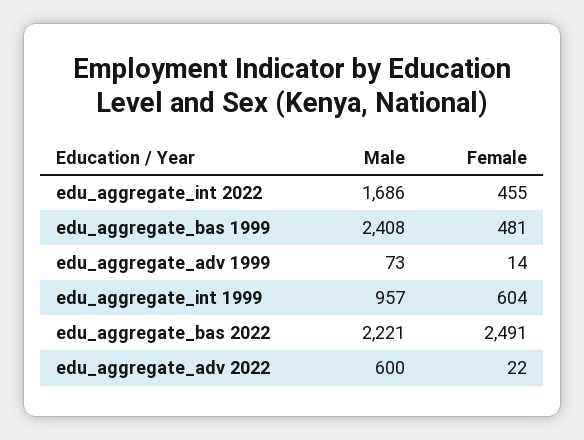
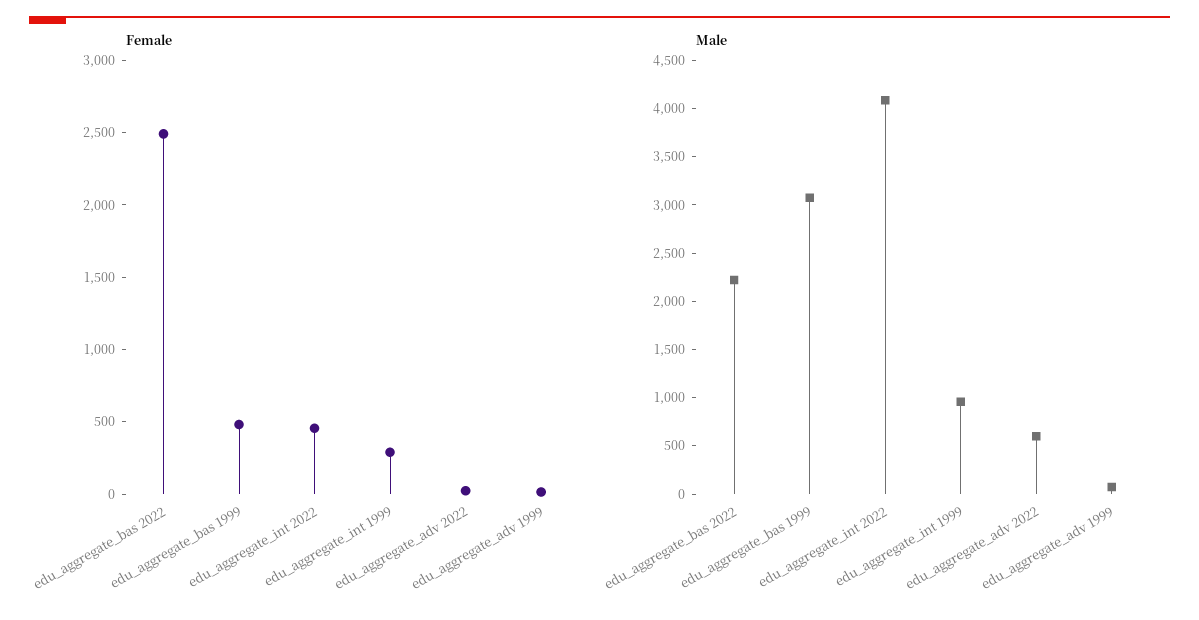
Male, edu_aggregate_int 2022: 1686 -> 4100
Male, edu_aggregate_bas 1999: 2408 -> 3100
Female, edu_aggregate_int 1999: 604 -> 300

